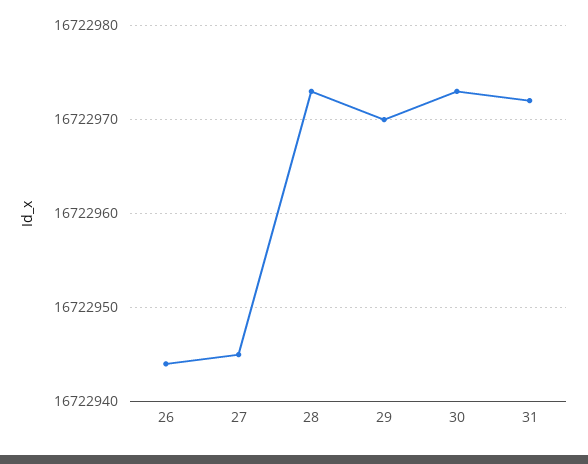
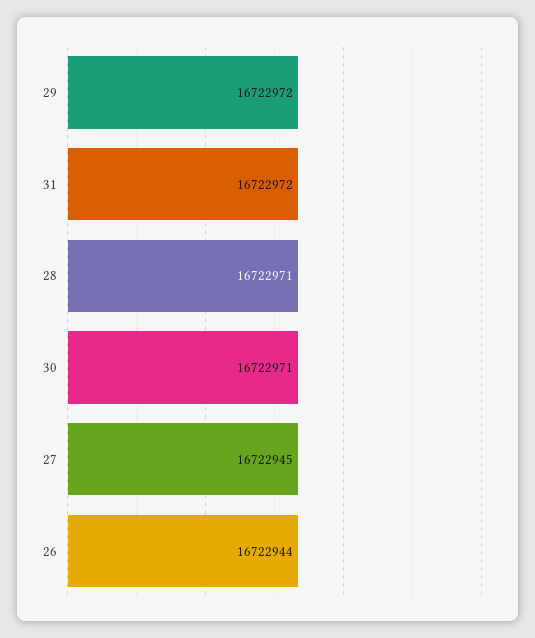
28: 16722973 -> 16722971
29: 16722970 -> 16722972
30: 16722973 -> 16722971

